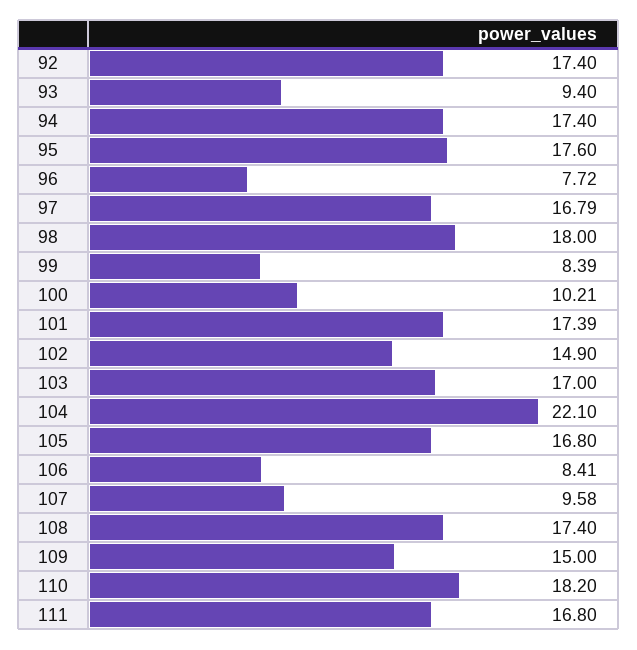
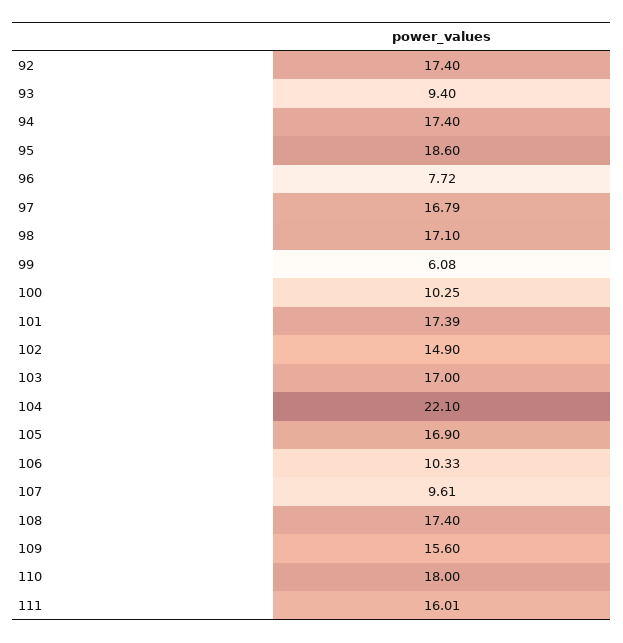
95: 17.6 -> 18.6
98: 18 -> 17.1
99: 8.39 -> 6.08
100: 10.21 -> 10.25
105: 16.8 -> 16.9
106: 8.41 -> 10.33
107: 9.58 -> 9.61
109: 15 -> 15.6
110: 18.2 -> 18
111: 16.8 -> 16.01

